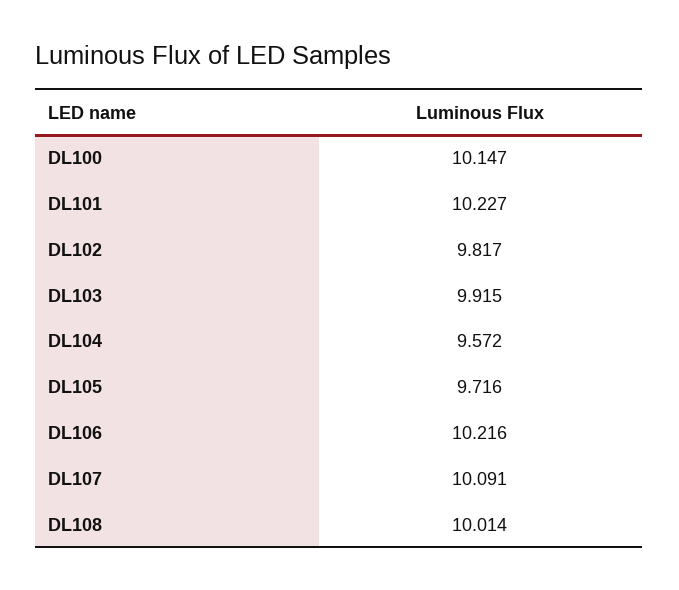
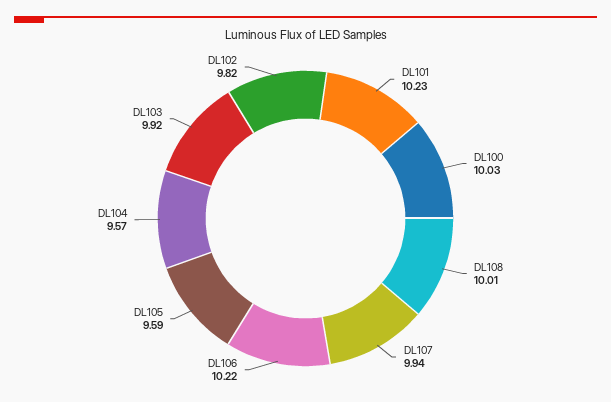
DL100: 10.147 -> 10.03
DL105: 9.716 -> 9.59
DL107: 10.091 -> 9.94

